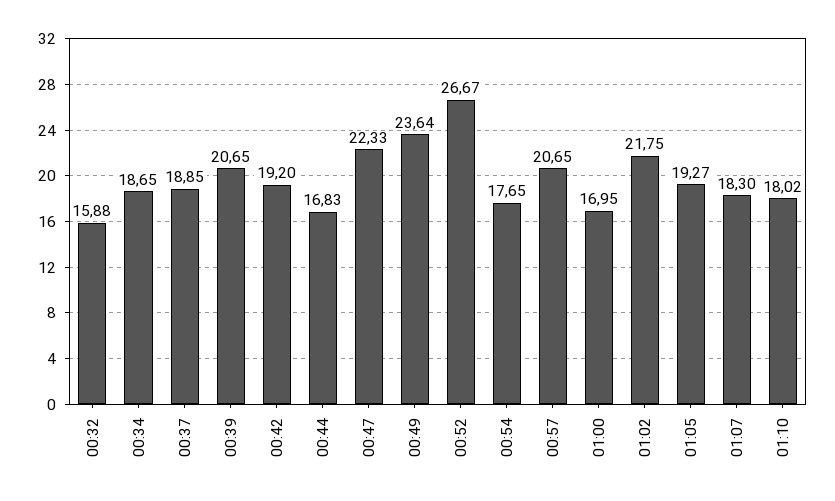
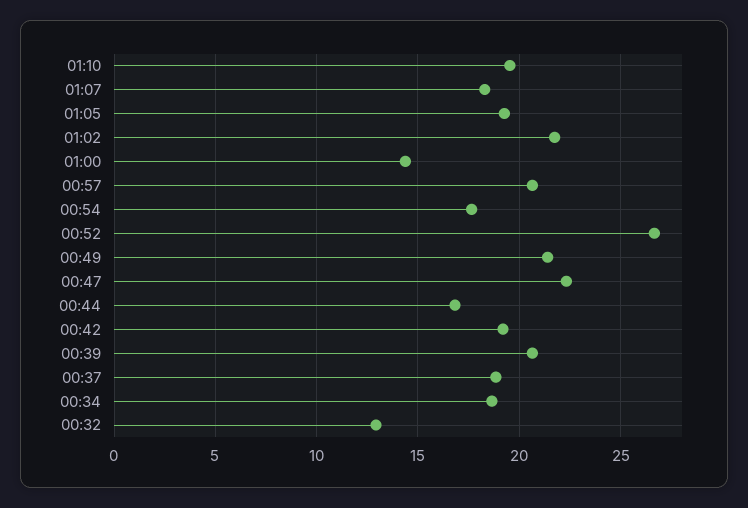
00:32: 15.88 -> 13
00:49: 23.64 -> 21.5
01:00: 16.95 -> 14.5
01:10: 18.02 -> 19.5

